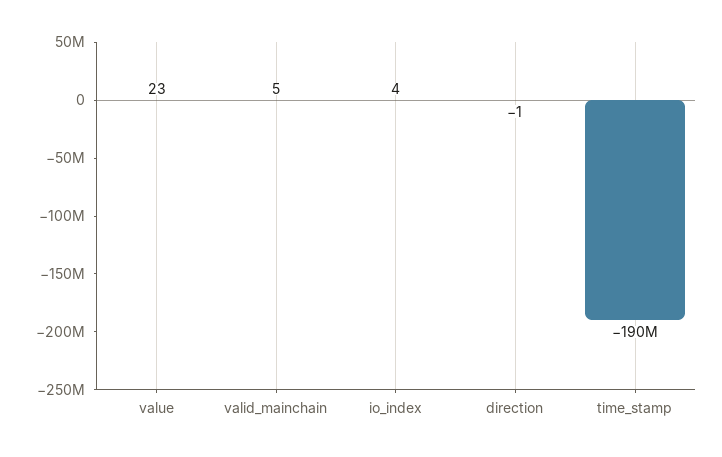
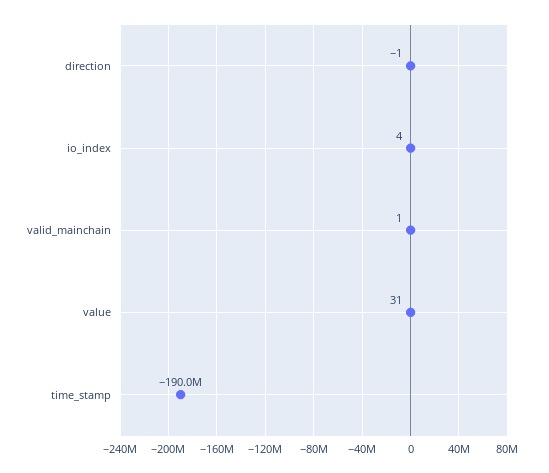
value: 23 -> 31
valid_mainchain: 5 -> 1

